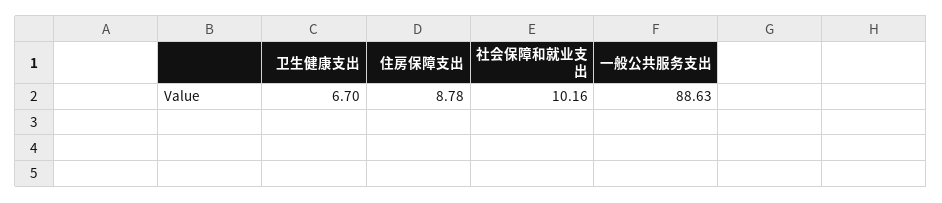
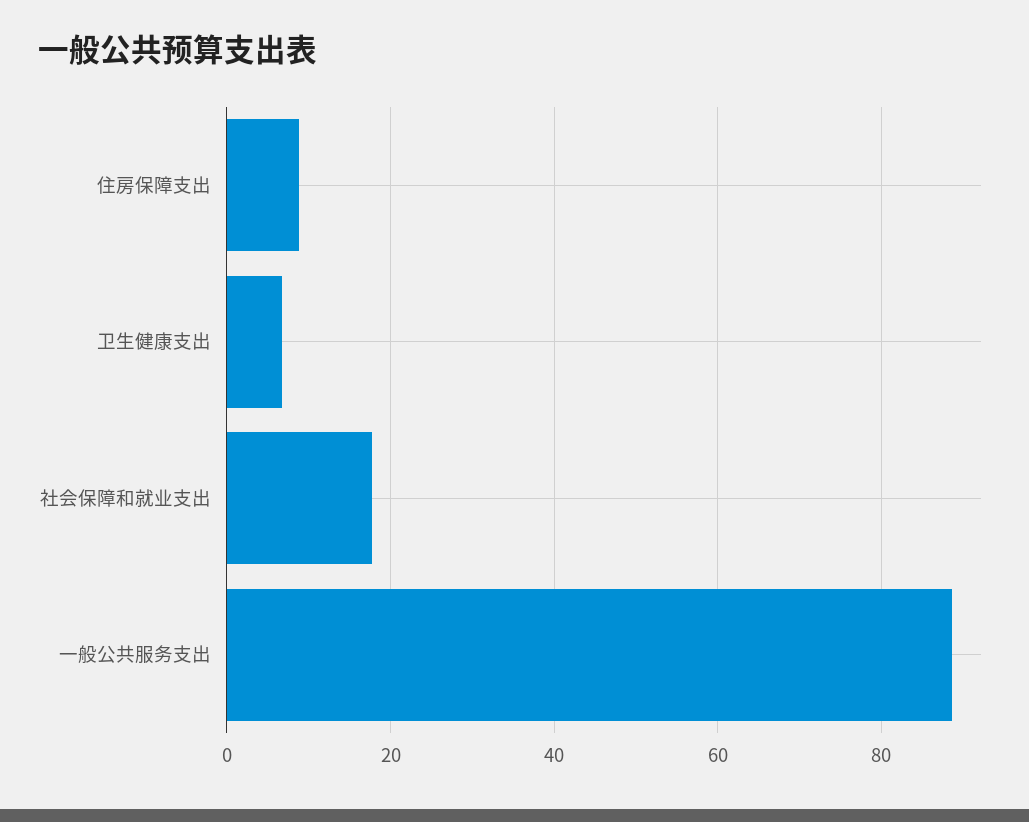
社会保障和就业支出: 10.16 -> 18

